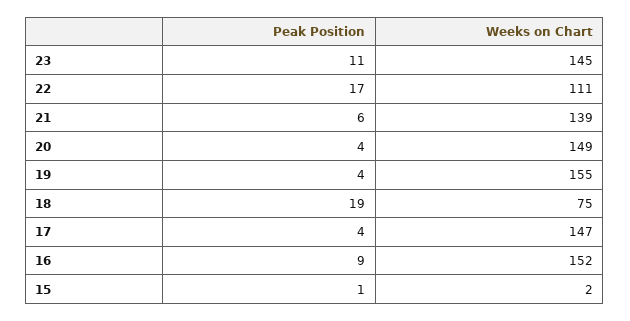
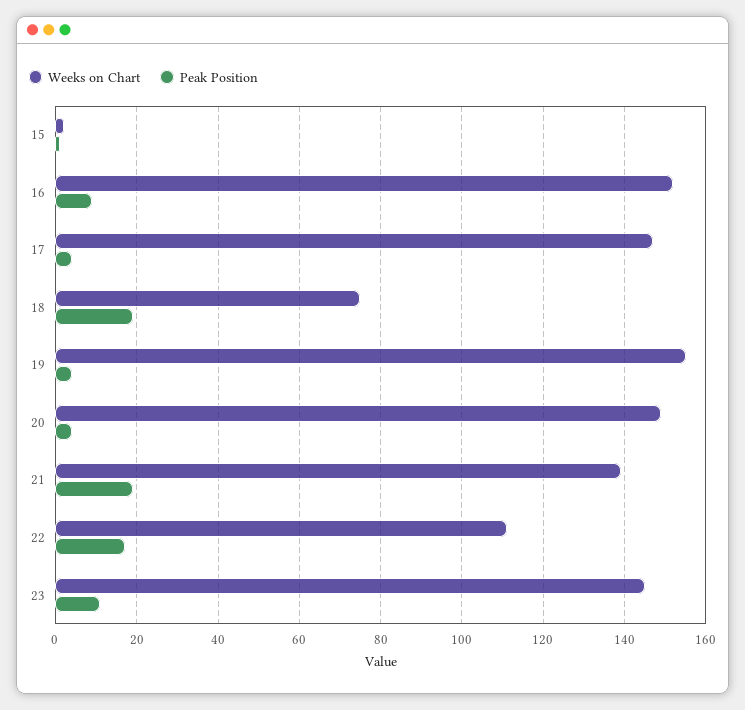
Peak Position, 21: 6 -> 20

